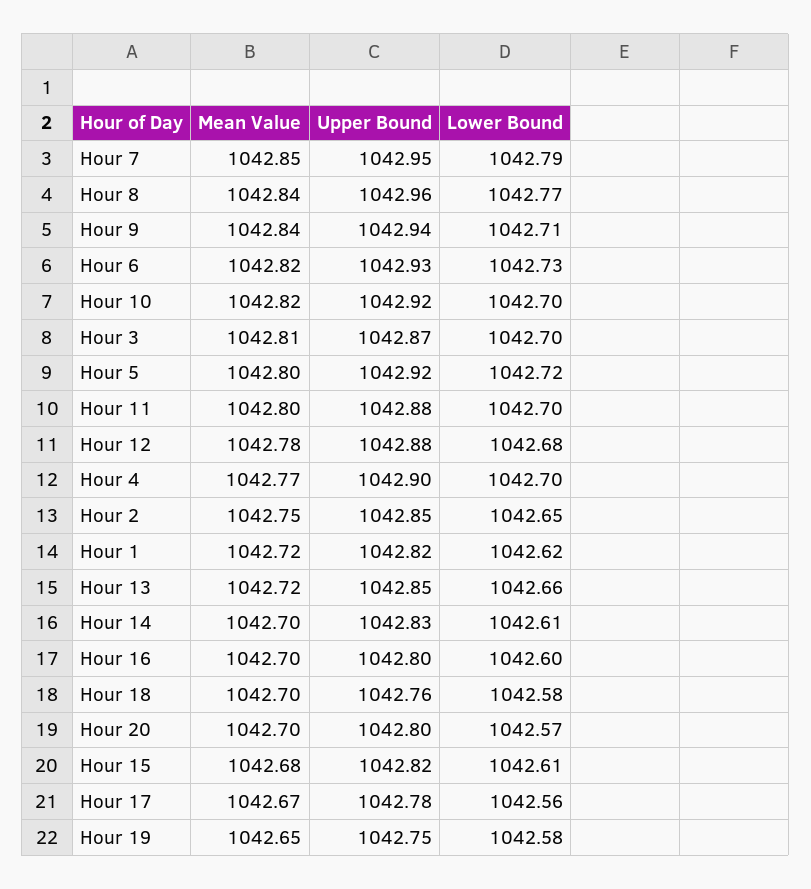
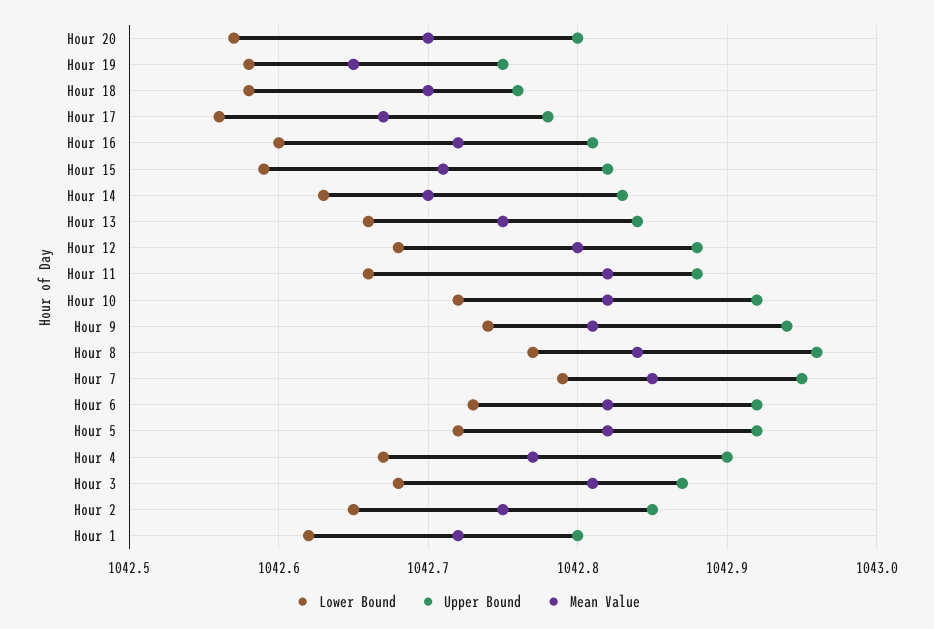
Mean Value, Hour 9: 1042.84 -> 1042.81
Lower Bound, Hour 9: 1042.71 -> 1042.74
Upper Bound, Hour 6: 1042.93 -> 1042.92
Lower Bound, Hour 10: 1042.7 -> 1042.72
Lower Bound, Hour 3: 1042.7 -> 1042.68
Mean Value, Hour 5: 1042.8 -> 1042.82
Mean Value, Hour 11: 1042.8 -> 1042.82
Lower Bound, Hour 11: 1042.7 -> 1042.66
Mean Value, Hour 12: 1042.78 -> 1042.8
Lower Bound, Hour 4: 1042.7 -> 1042.67
Upper Bound, Hour 1: 1042.82 -> 1042.8
Mean Value, Hour 13: 1042.72 -> 1042.75
Upper Bound, Hour 13: 1042.85 -> 1042.84
Lower Bound, Hour 14: 1042.61 -> 1042.63
Mean Value, Hour 16: 1042.7 -> 1042.72
Upper Bound, Hour 16: 1042.8 -> 1042.81
Mean Value, Hour 15: 1042.68 -> 1042.71
Lower Bound, Hour 15: 1042.61 -> 1042.59

